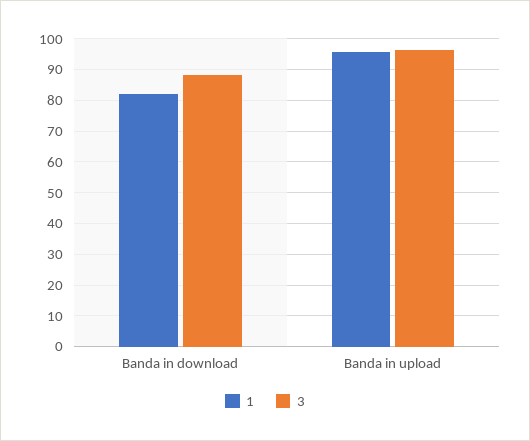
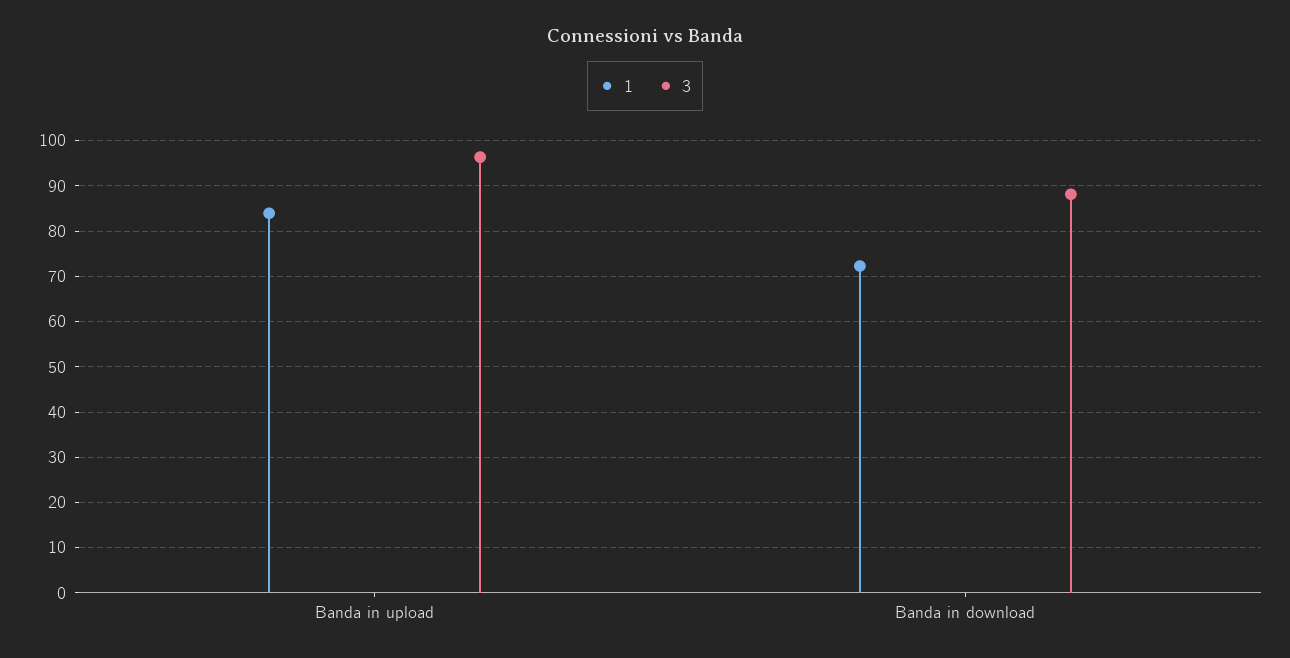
1, Banda in download: 82 -> 72
1, Banda in upload: 96 -> 84

